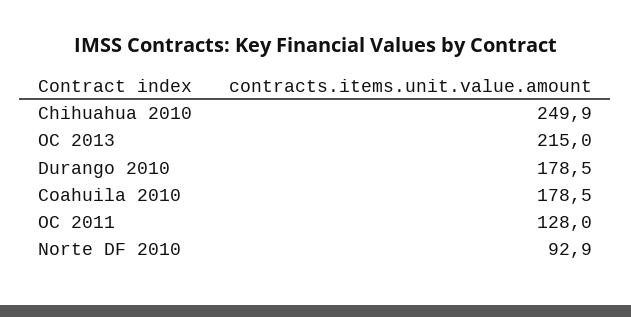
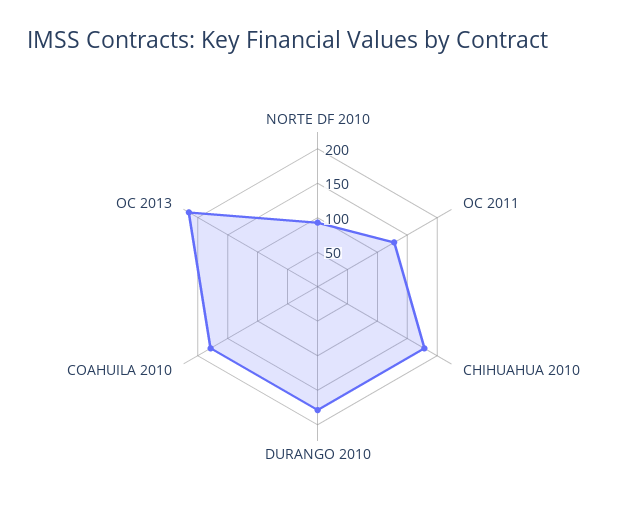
Chihuahua 2010: 249.9 -> 175

